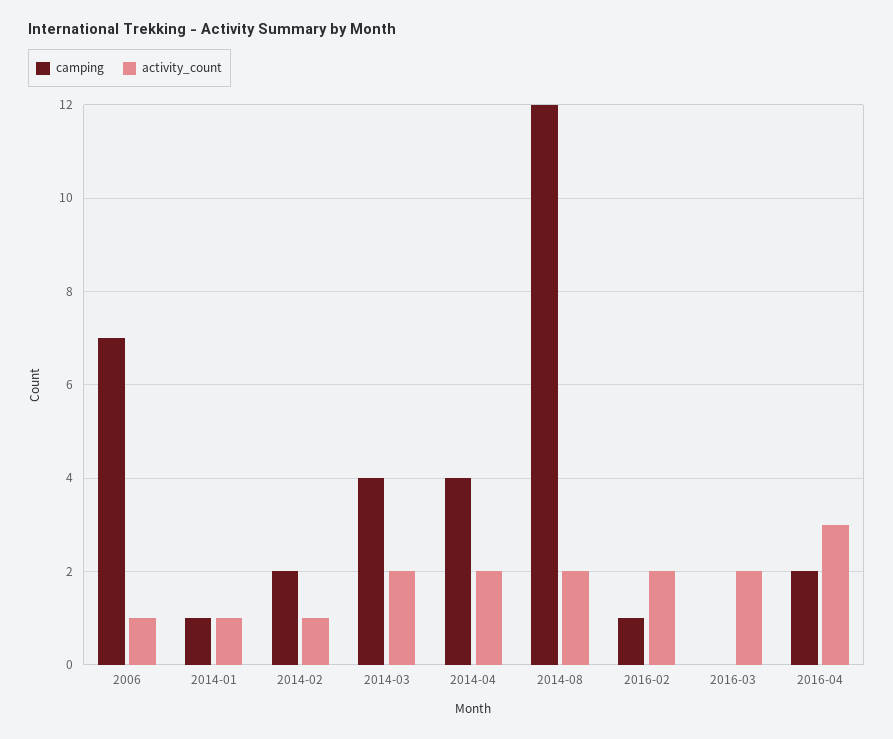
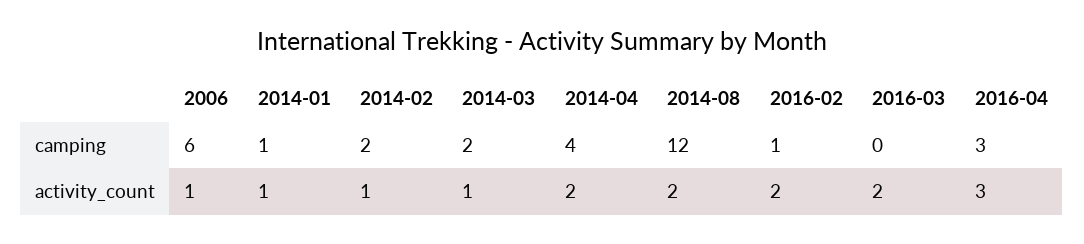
camping, 2006: 7 -> 6
camping, 2014-03: 4 -> 2
activity_count, 2014-03: 2 -> 1
camping, 2016-04: 2 -> 3

